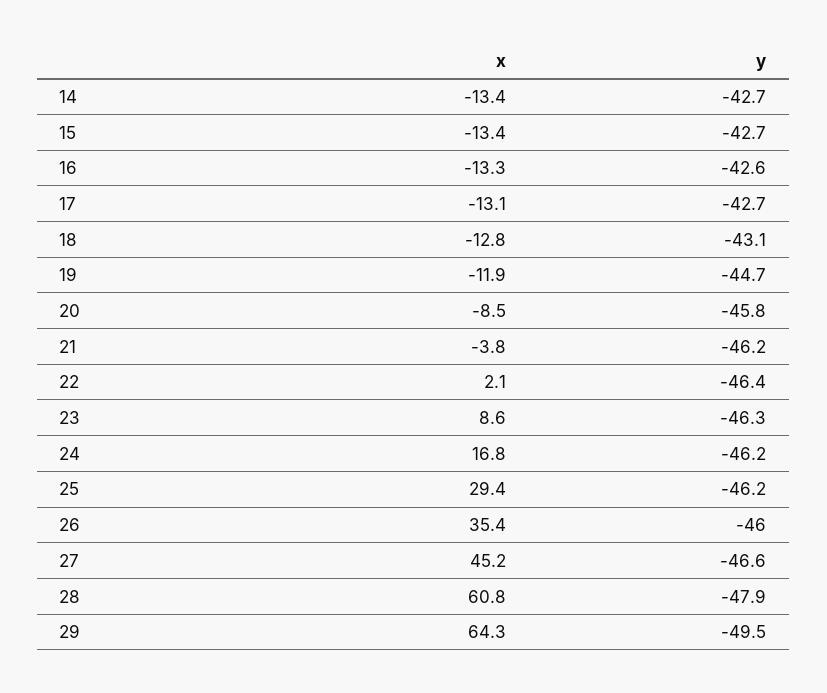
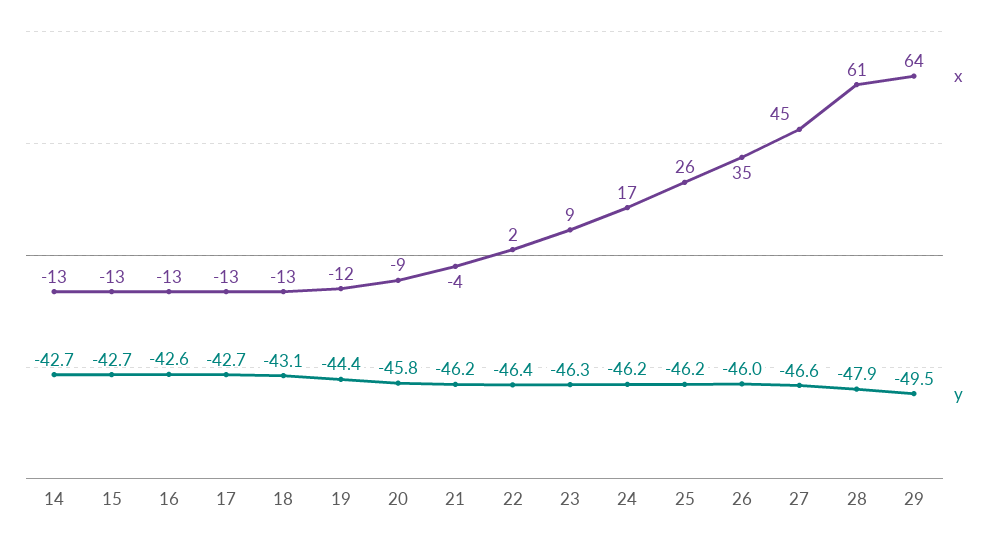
y, 19: -44.7 -> -44.4
x, 25: 29.4 -> 26

